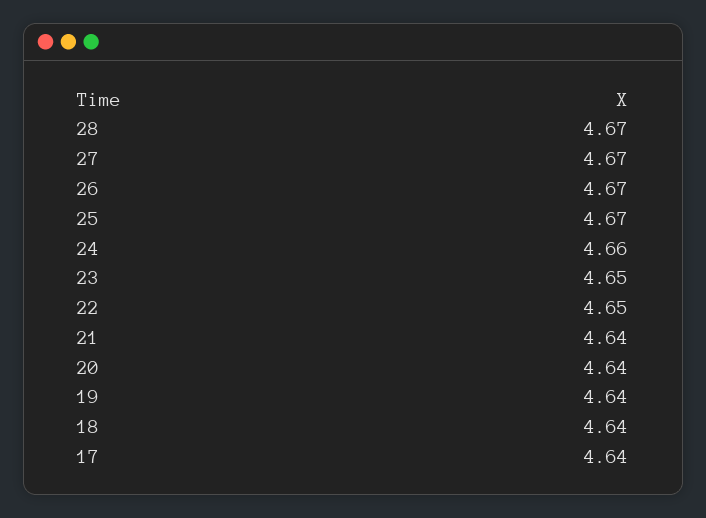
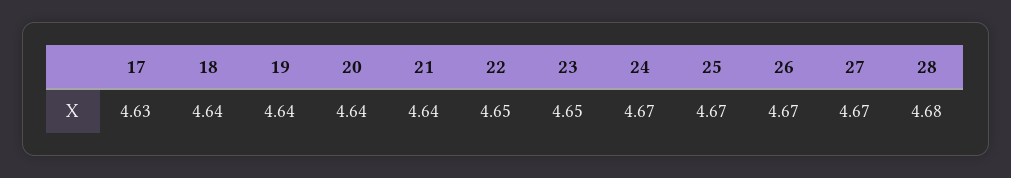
28: 4.67 -> 4.68
24: 4.66 -> 4.67
17: 4.64 -> 4.63

